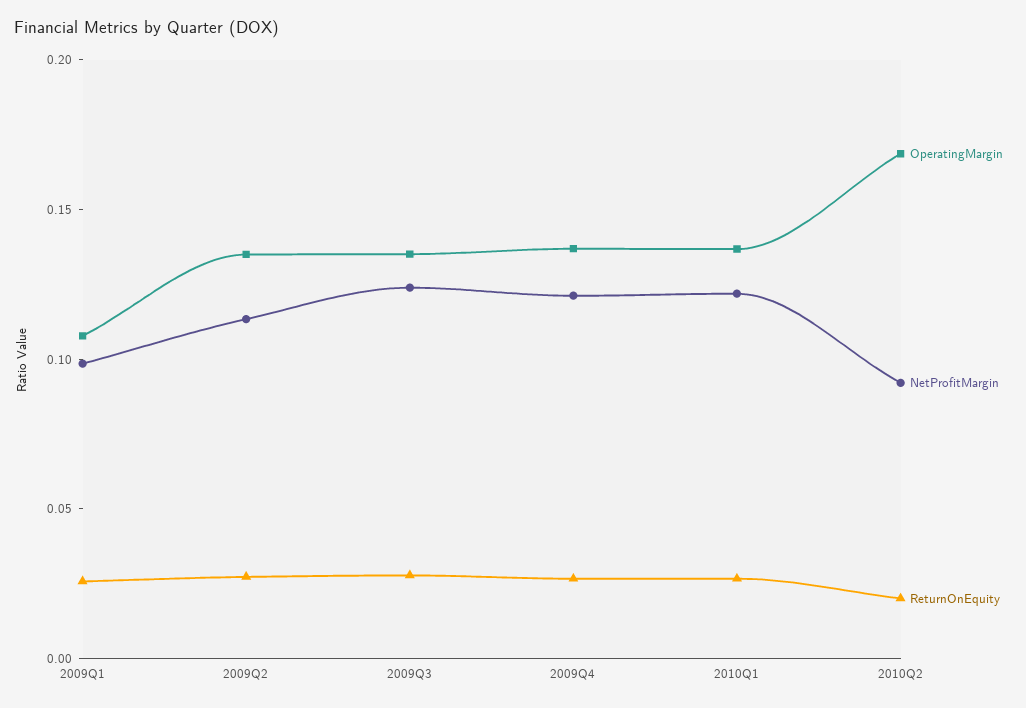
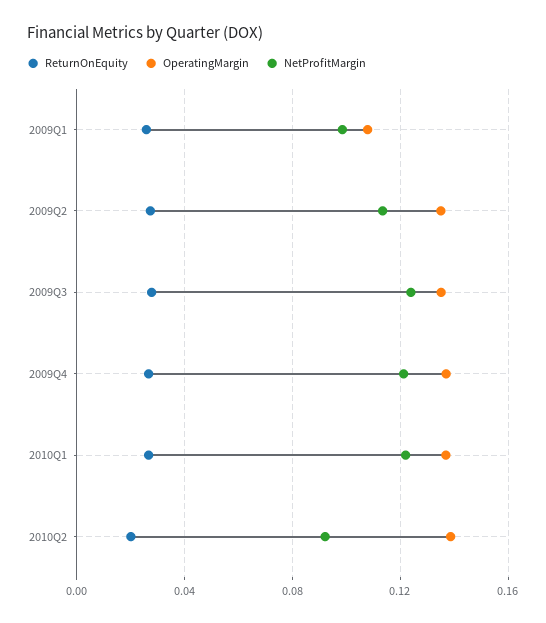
OperatingMargin, 2010Q2: 0.17 -> 0.14

